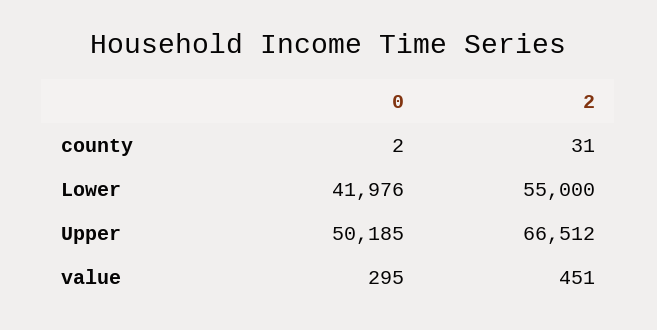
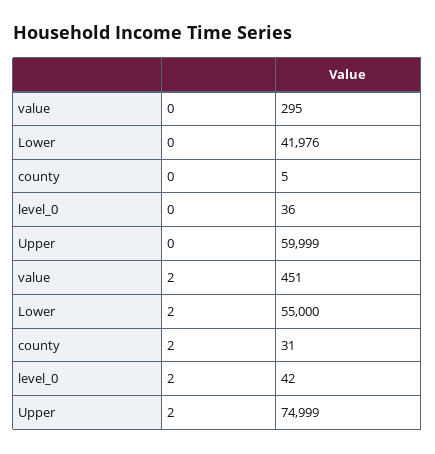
0, county: 2 -> 5
0, Upper: 50185 -> 59999
2, Upper: 66512 -> 74999
0, level_0: none -> 36
2, level_0: none -> 42

